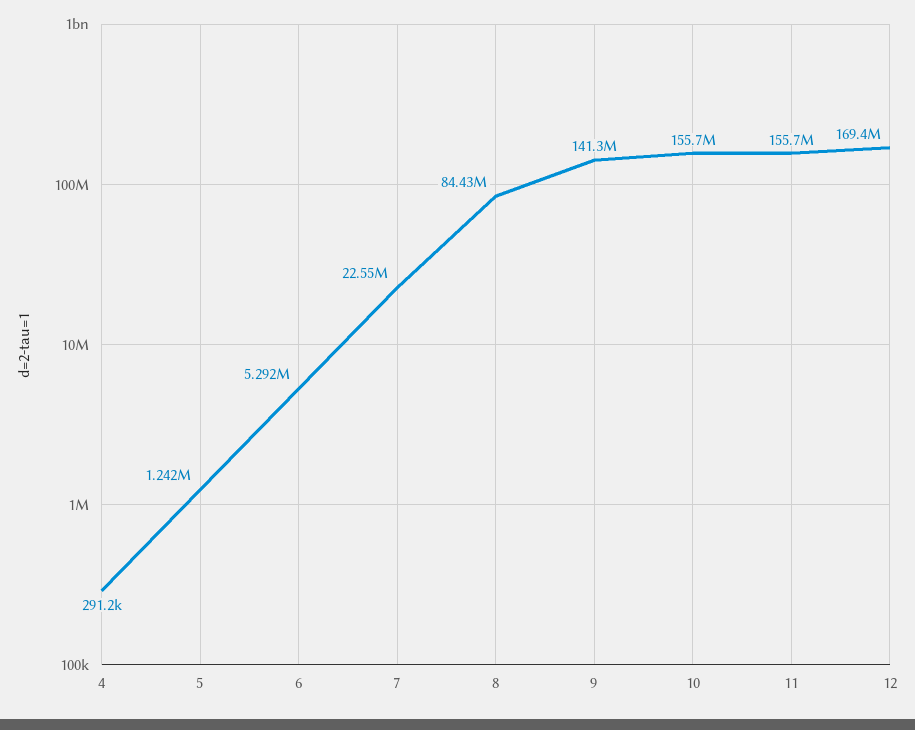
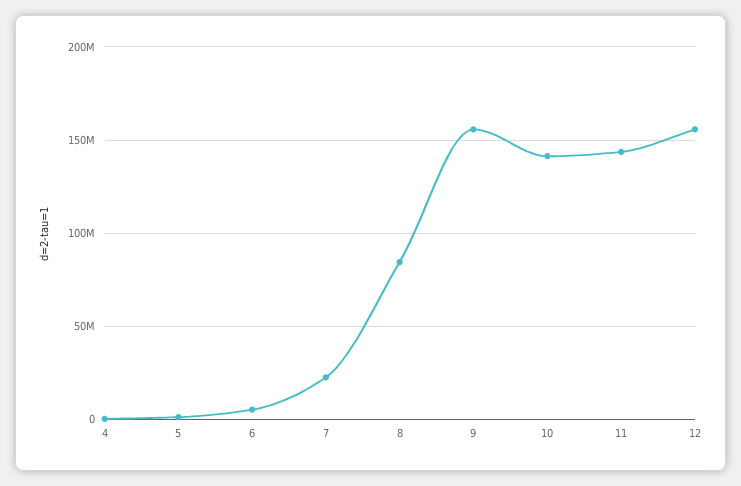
9: 141300000 -> 155000000
10: 155700000 -> 140000000
11: 155700000 -> 145000000
12: 169400000 -> 155000000

